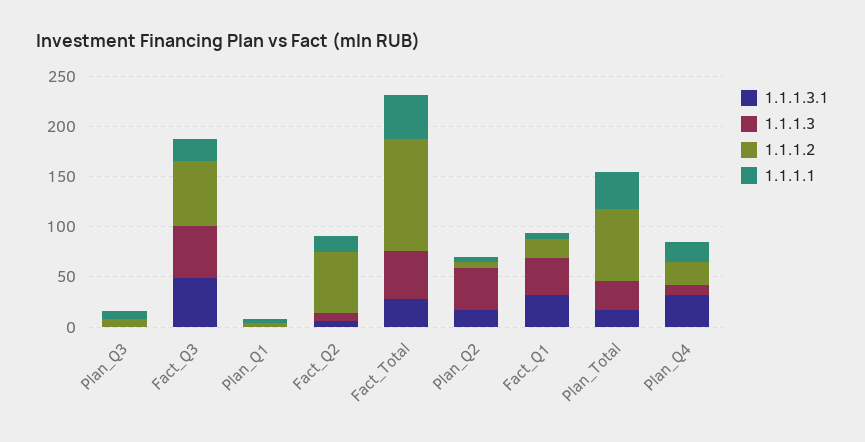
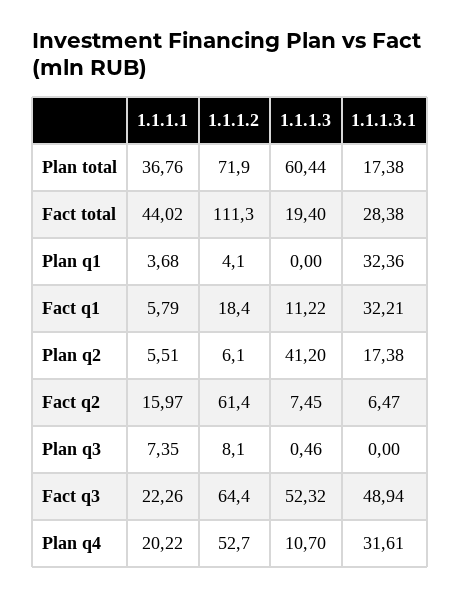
1.1.1.3.1, Plan_Q1: 0 -> 32.36
1.1.1.3, Fact_Total: 50 -> 19.4
1.1.1.3, Fact_Q1: 40 -> 11.22
1.1.1.3, Plan_Total: 30 -> 60.44
1.1.1.2, Plan_Q4: 20 -> 52.7

